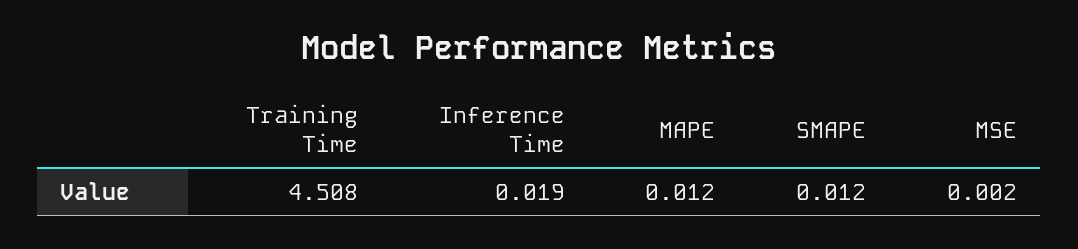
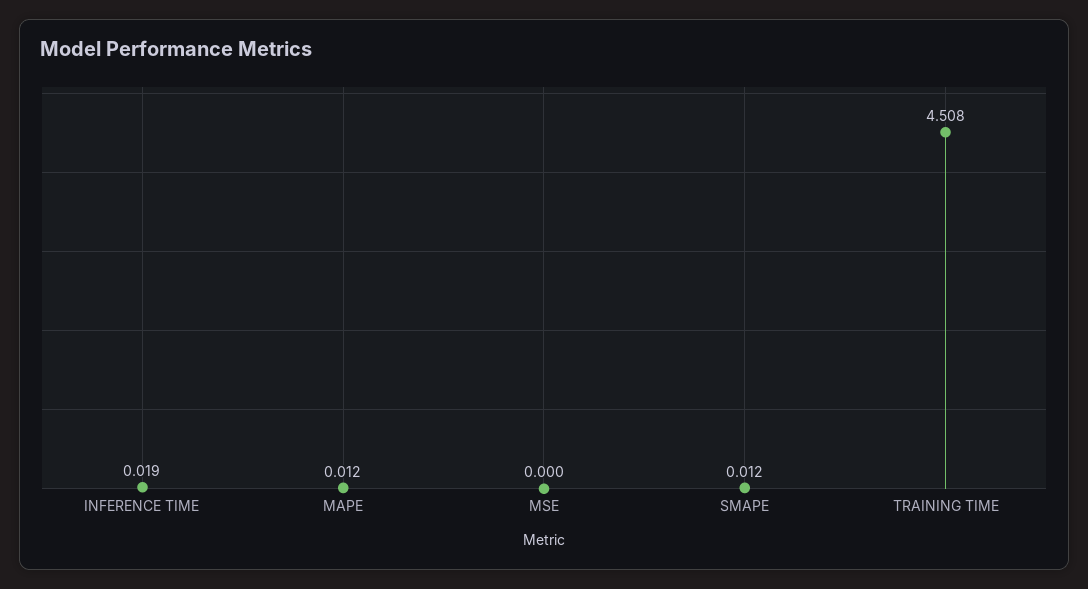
MSE: 0.002 -> 0

